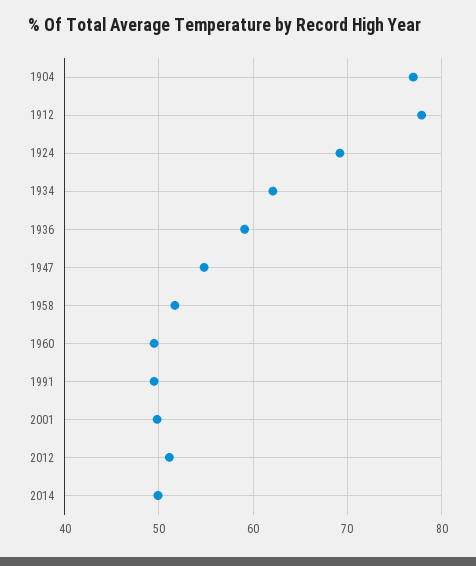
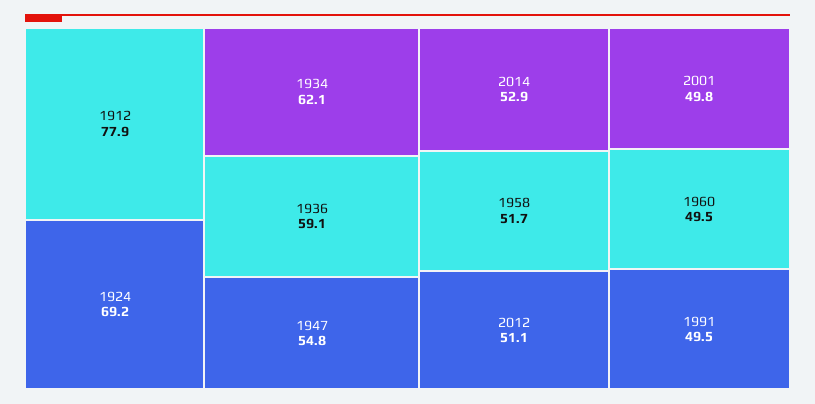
1904: 77 -> none
2014: 50 -> 52.9

